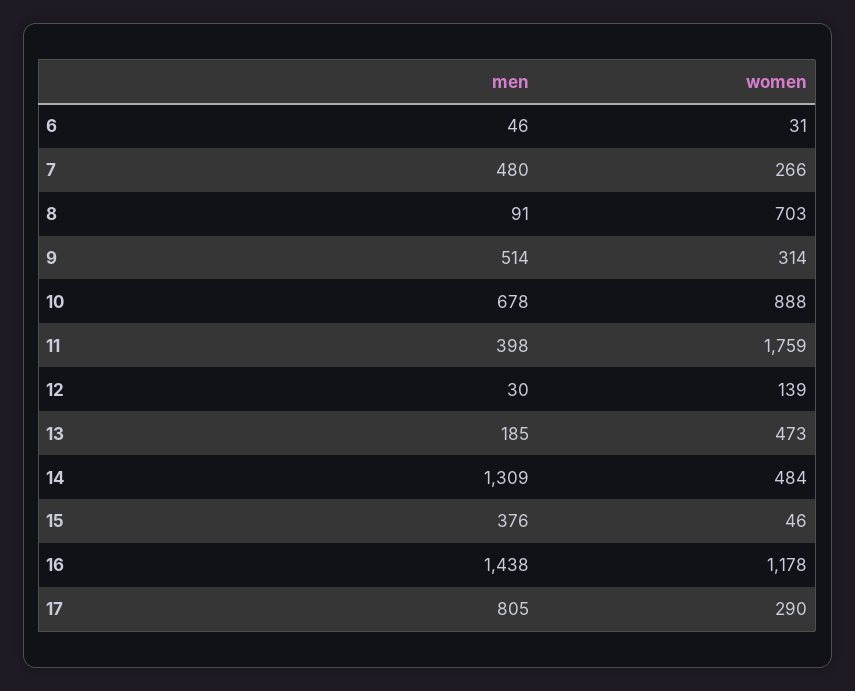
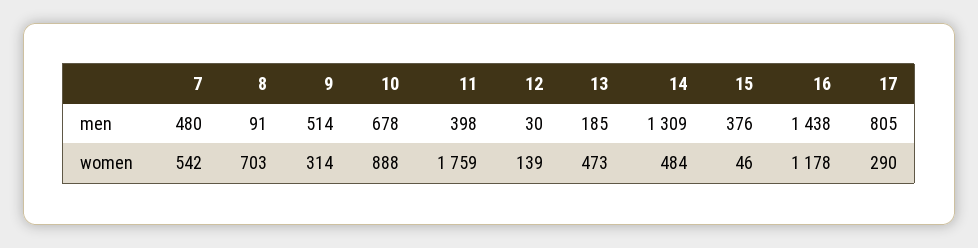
men, 6: 46 -> none
women, 6: 31 -> none
women, 7: 266 -> 542

